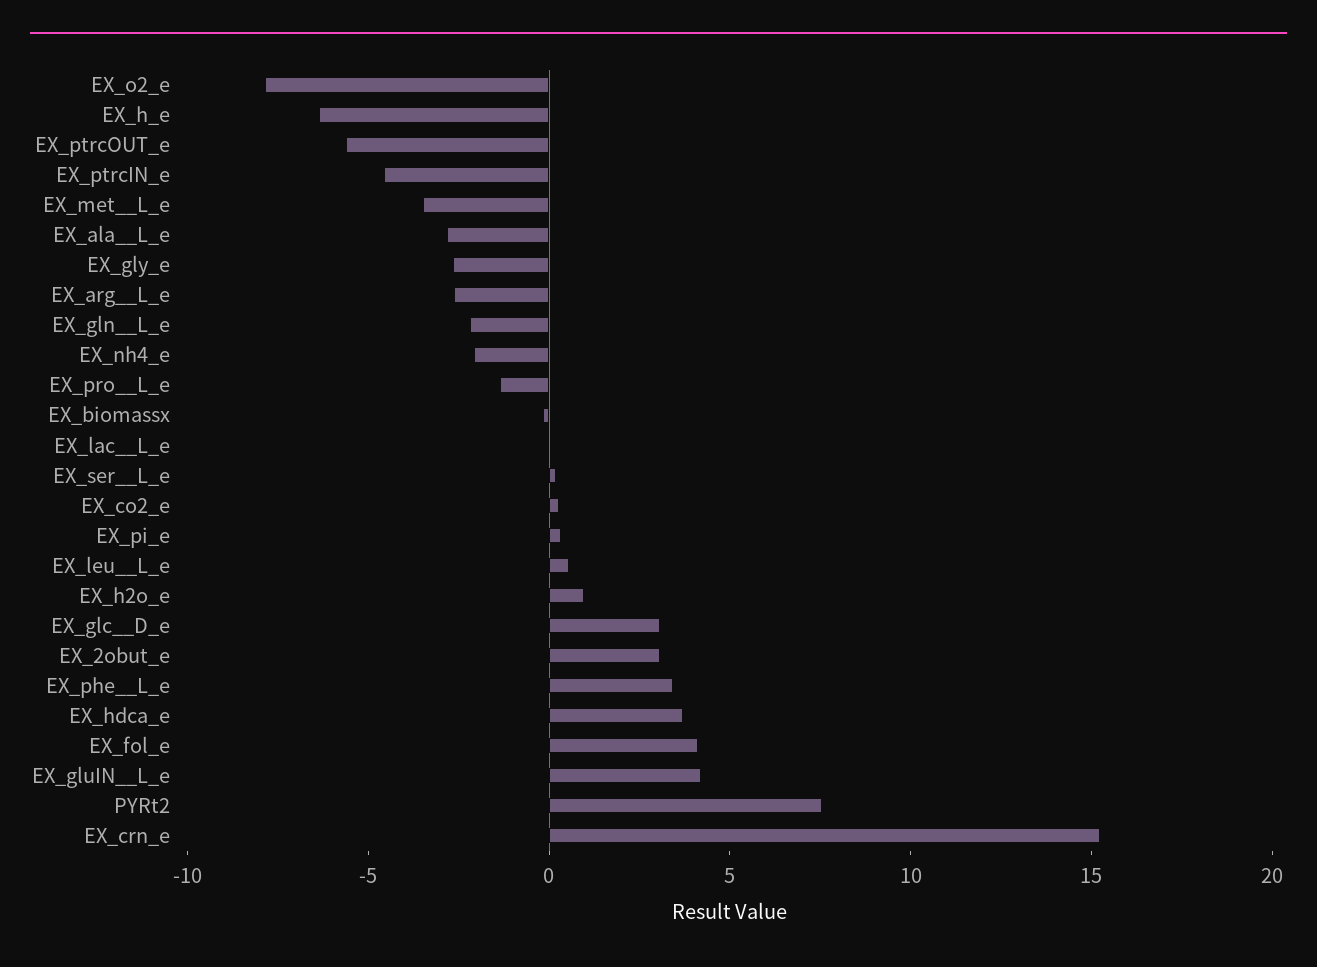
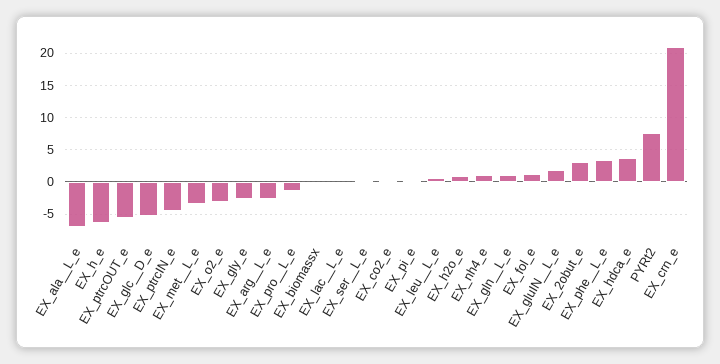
EX_o2_e: -8 -> -3
EX_ala__L_e: -3 -> -7
EX_gln__L_e: -2 -> 1
EX_nh4_e: -2 -> 1
EX_glc__D_e: 3 -> -5
EX_fol_e: 4 -> 1
EX_gluIN__L_e: 4 -> 2
EX_crn_e: 15 -> 21

